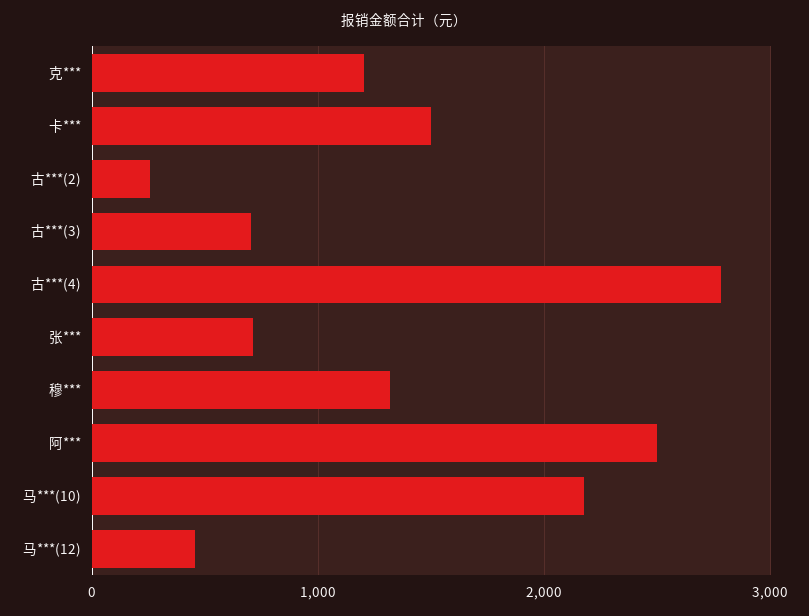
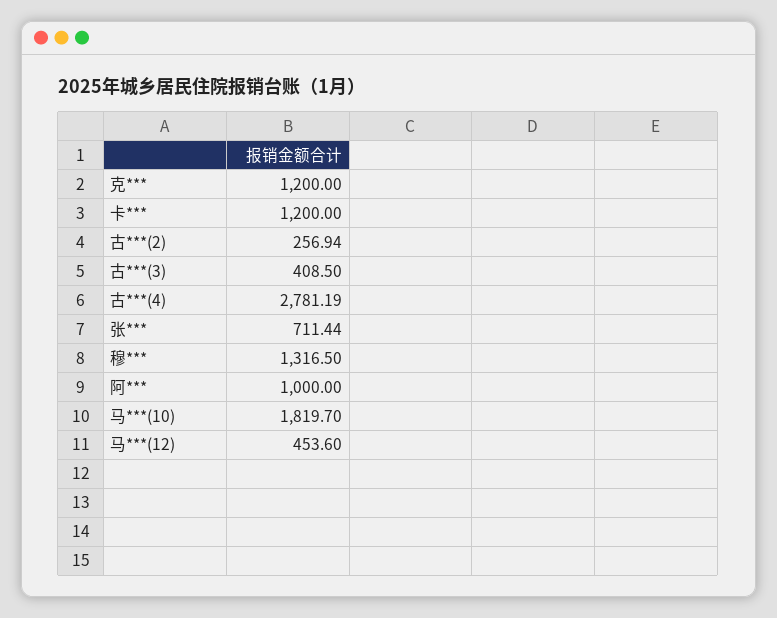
卡***: 1500 -> 1200
古***(3): 700 -> 408.5
阿***: 2500 -> 1000
马***(10): 2200 -> 1819.7

